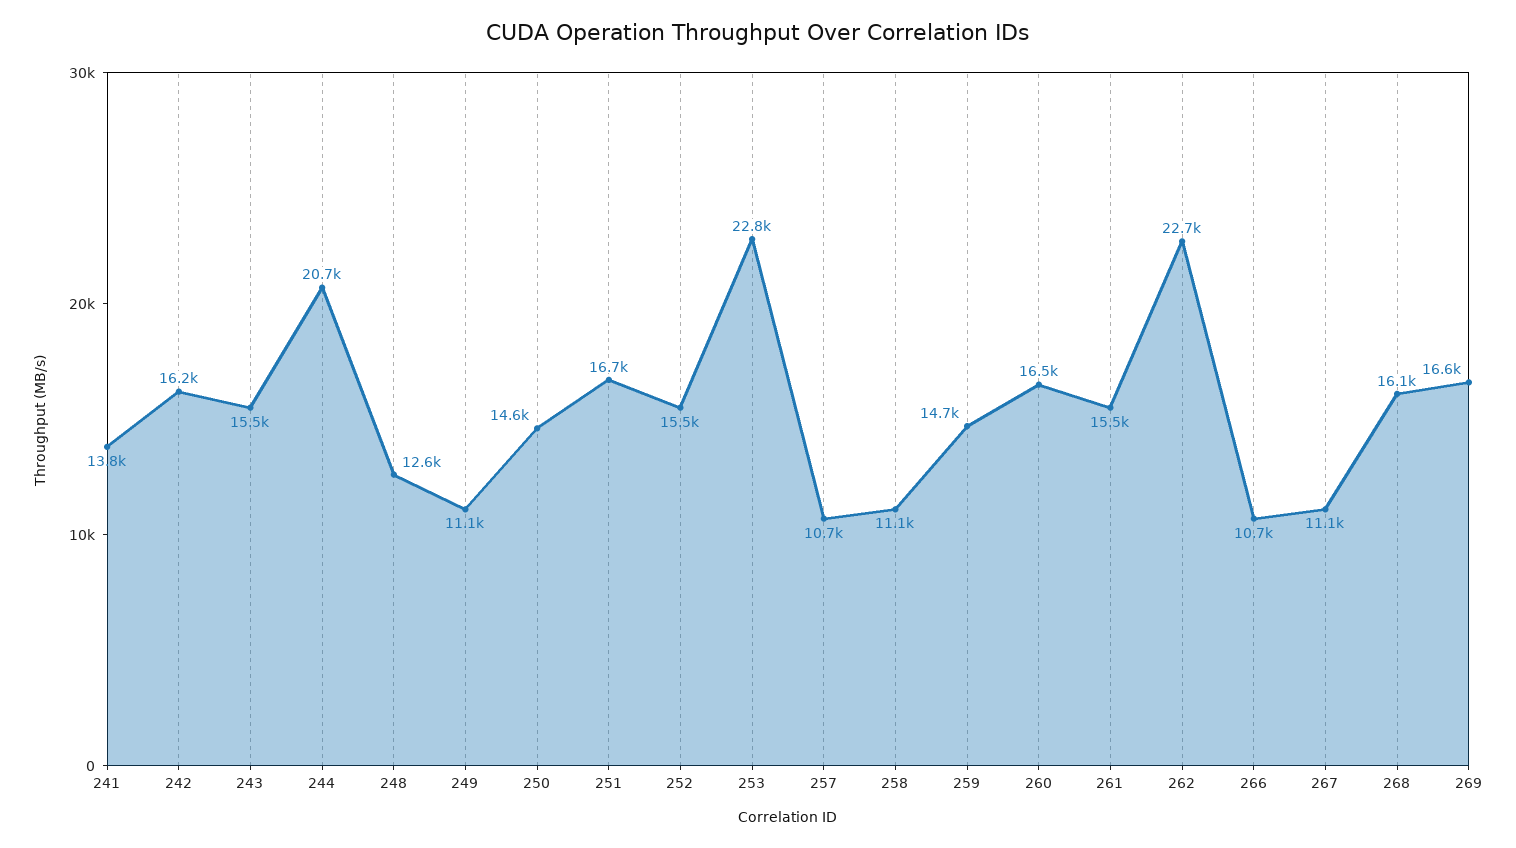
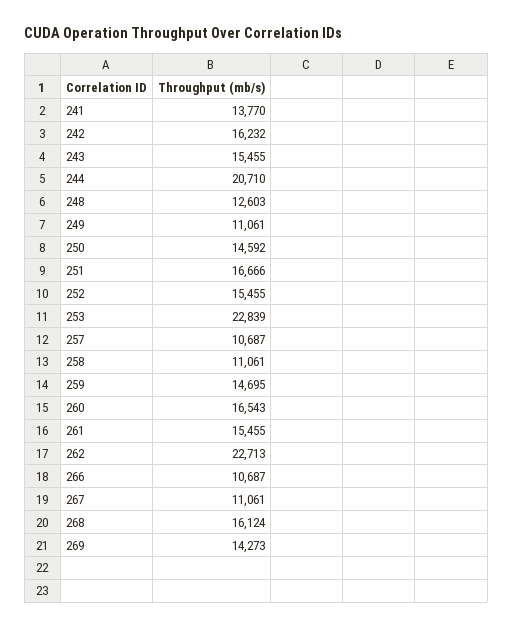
269: 16600 -> 14273

